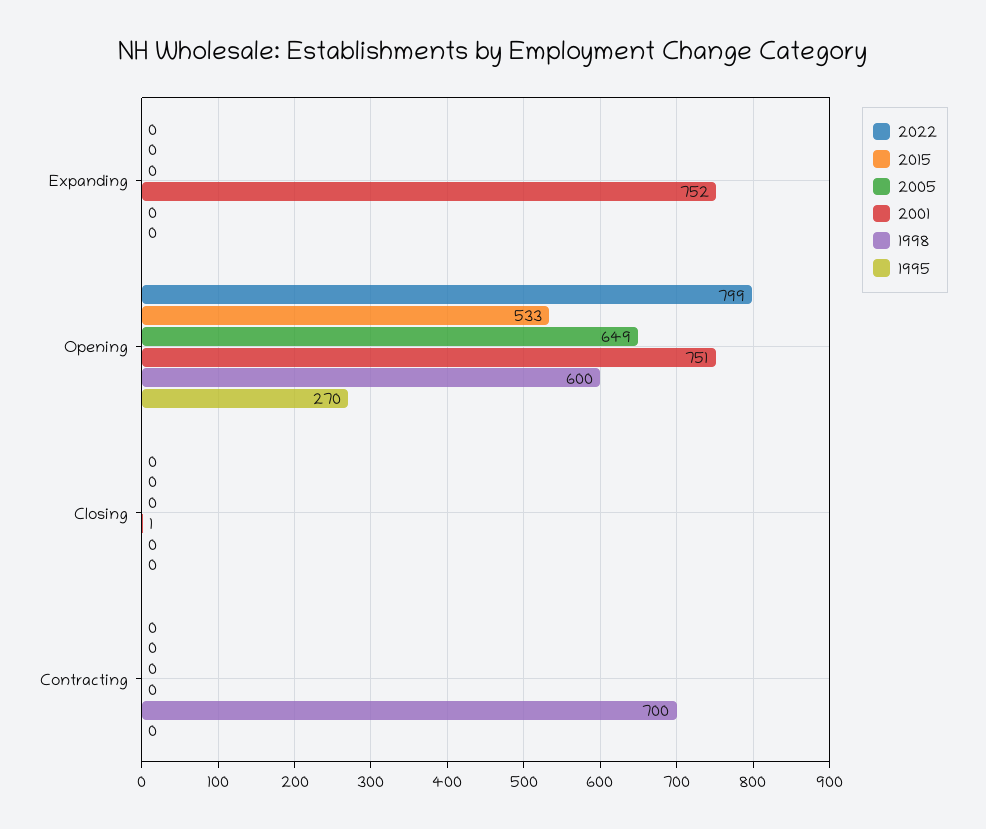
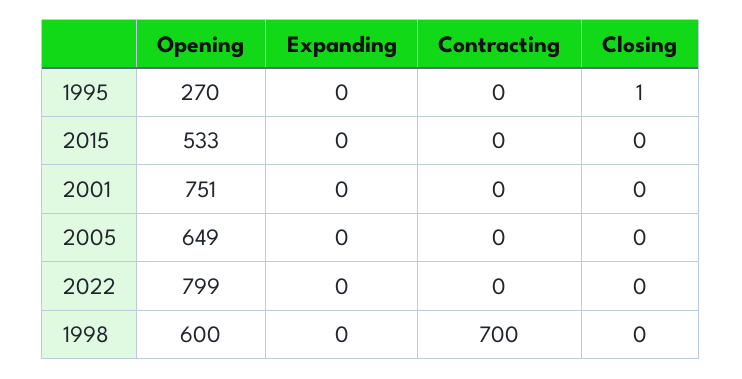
2001, Expanding: 752 -> 0
2001, Closing: 1 -> 0
1995, Closing: 0 -> 1

